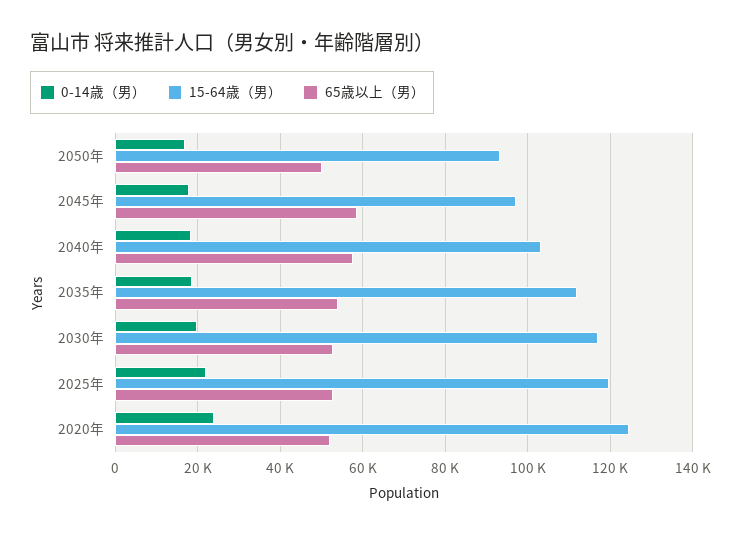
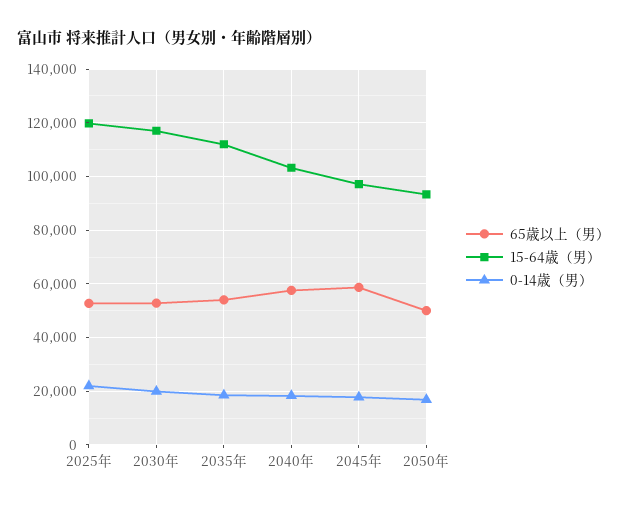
0-14歳（男）, 2020年: 24000 -> none
15-64歳（男）, 2020年: 124000 -> none
65歳以上（男）, 2020年: 52000 -> none

